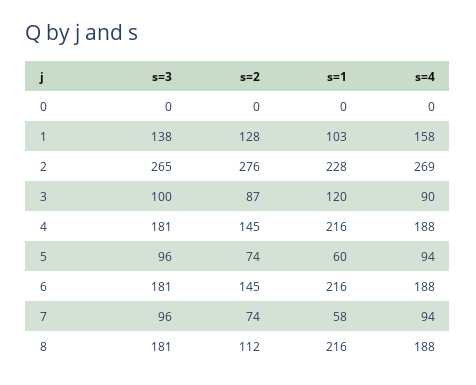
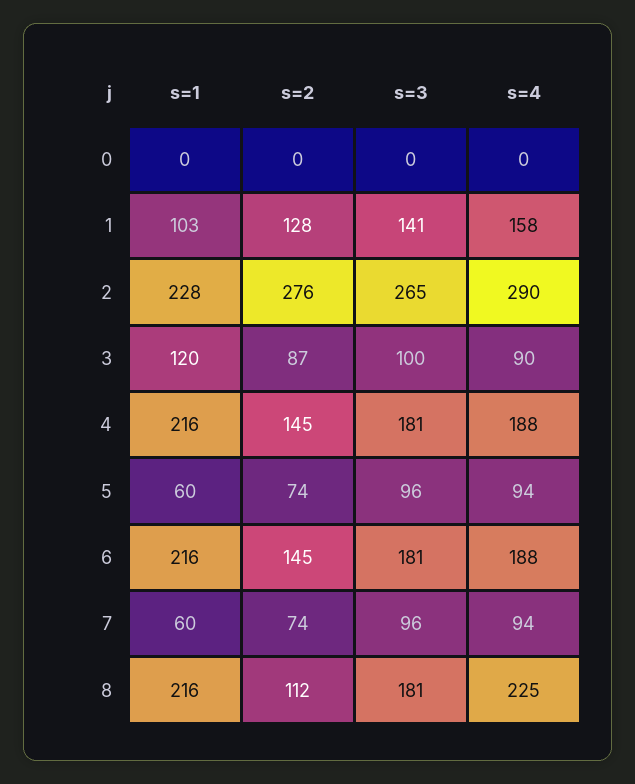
s=3, 1: 138 -> 141
s=4, 2: 269 -> 290
s=1, 7: 58 -> 60
s=4, 8: 188 -> 225

